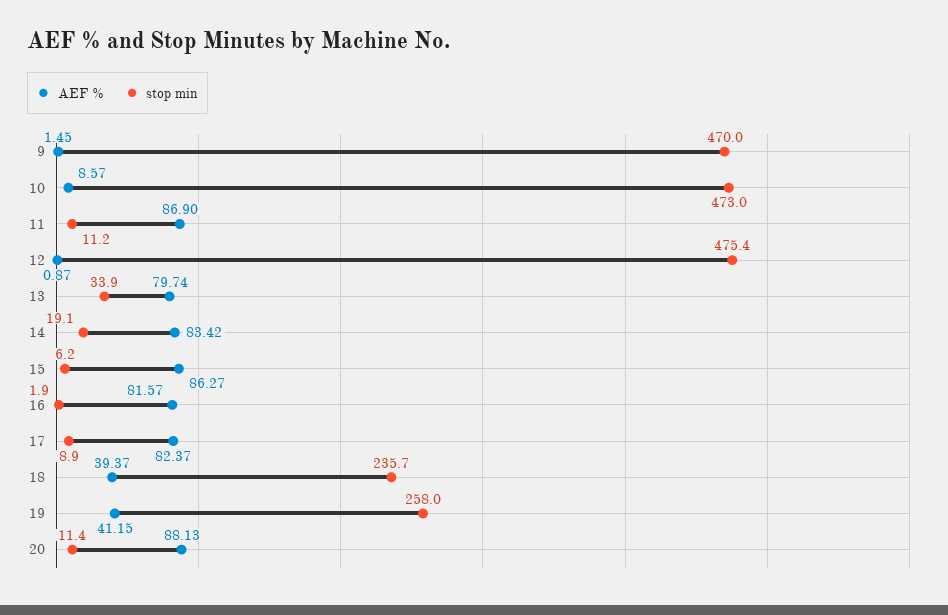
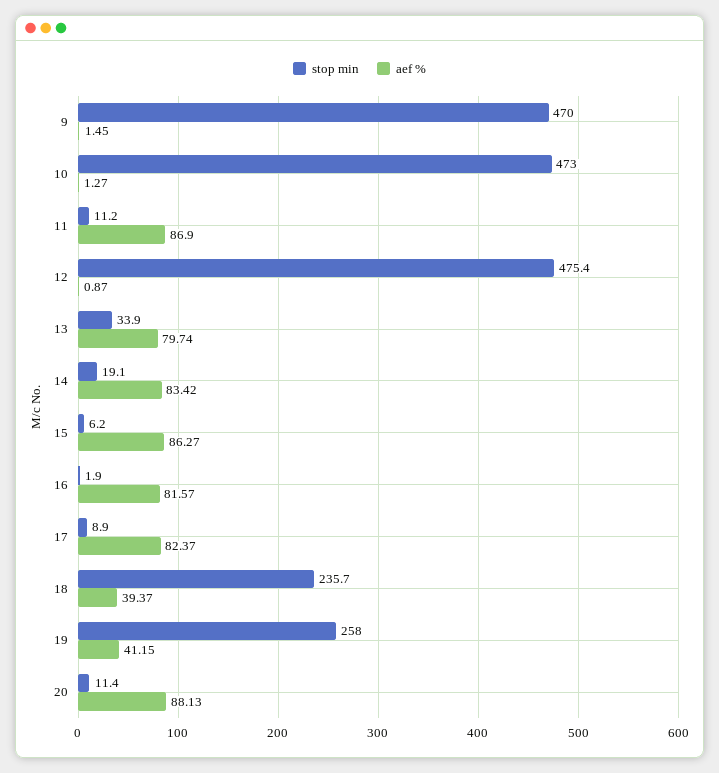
AEF %, 10: 8.57 -> 1.27

